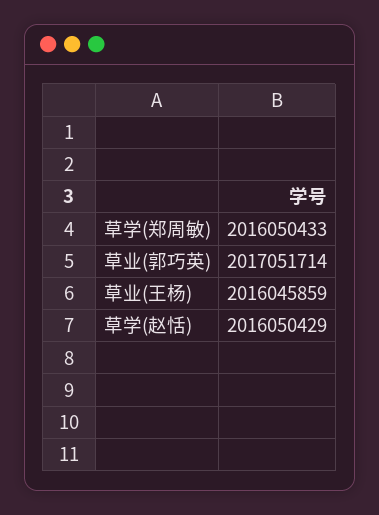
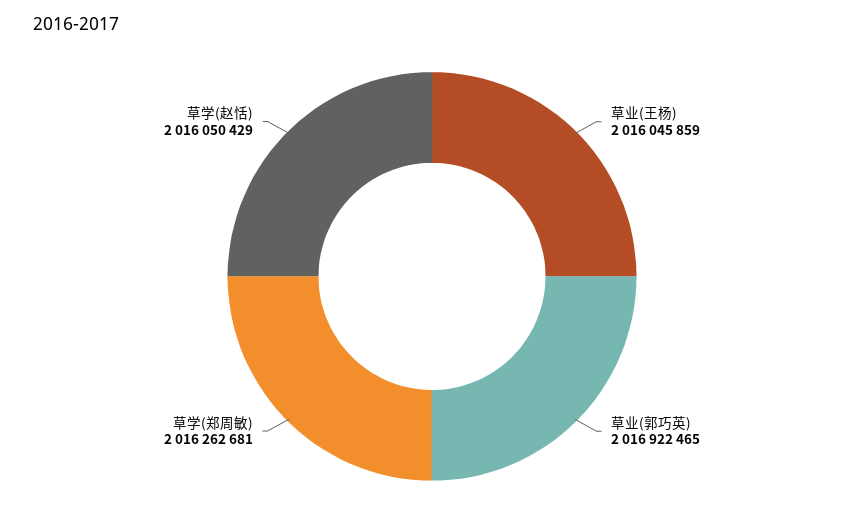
草学(郑周敏): 2016050433 -> 2016262681
草业(郭巧英): 2017051714 -> 2016922465

